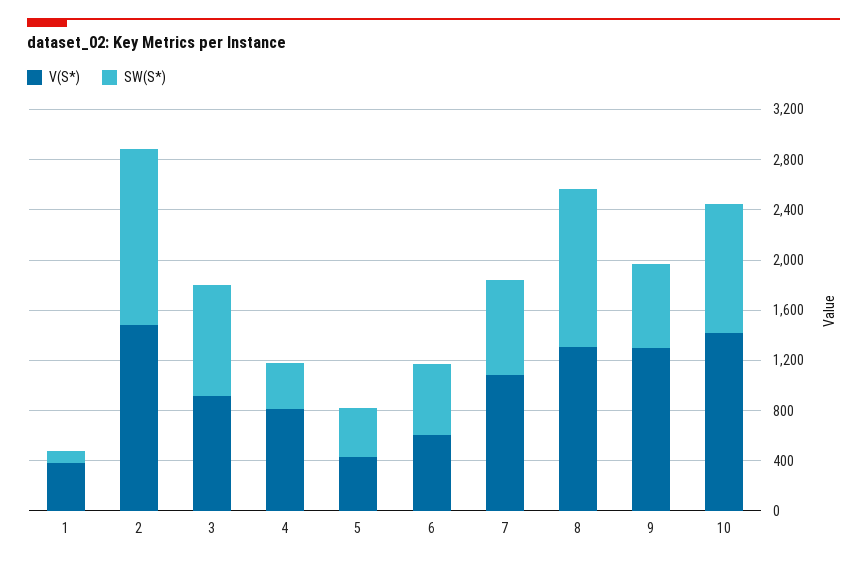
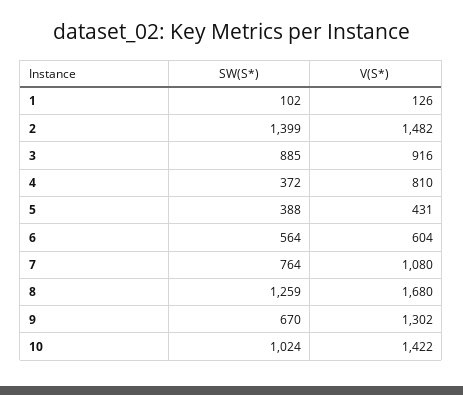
V(S*), 1: 400 -> 126
V(S*), 8: 1300 -> 1680

